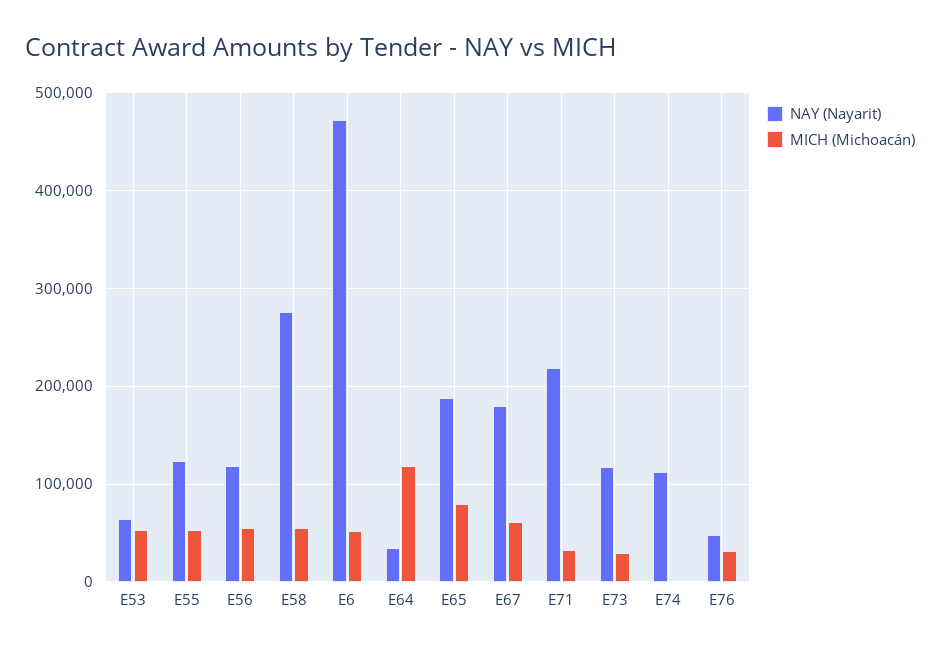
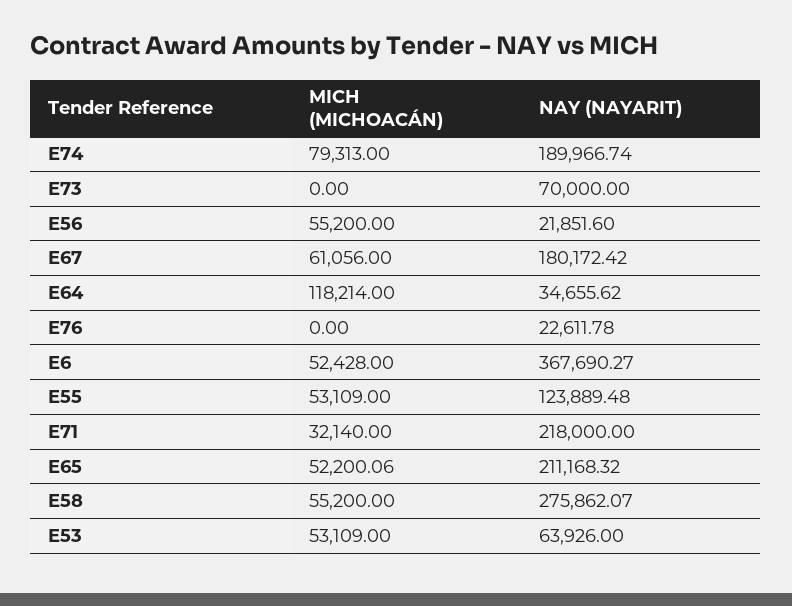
NAY (Nayarit), E56: 120000 -> 21851.6
NAY (Nayarit), E6: 470000 -> 367690.27
NAY (Nayarit), E65: 190000 -> 211168.32
MICH (Michoacán), E65: 80000 -> 52200.06
NAY (Nayarit), E73: 120000 -> 70000
MICH (Michoacán), E73: 30000 -> 0
NAY (Nayarit), E74: 110000 -> 189966.74
MICH (Michoacán), E74: 0 -> 79313
NAY (Nayarit), E76: 50000 -> 22611.78
MICH (Michoacán), E76: 30000 -> 0

